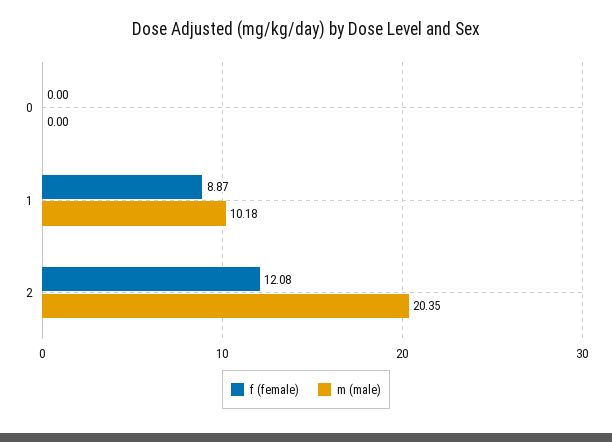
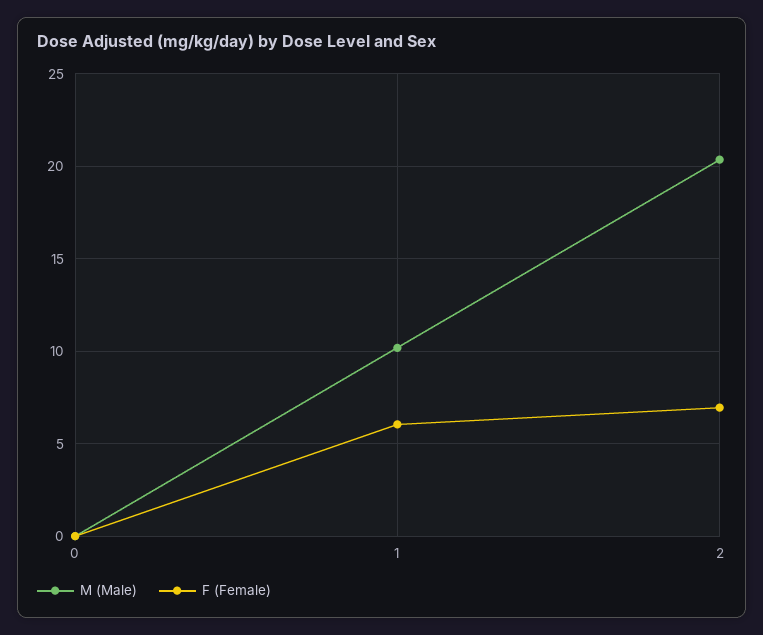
f (female), 1: 8.87 -> 6
f (female), 2: 12.08 -> 7

